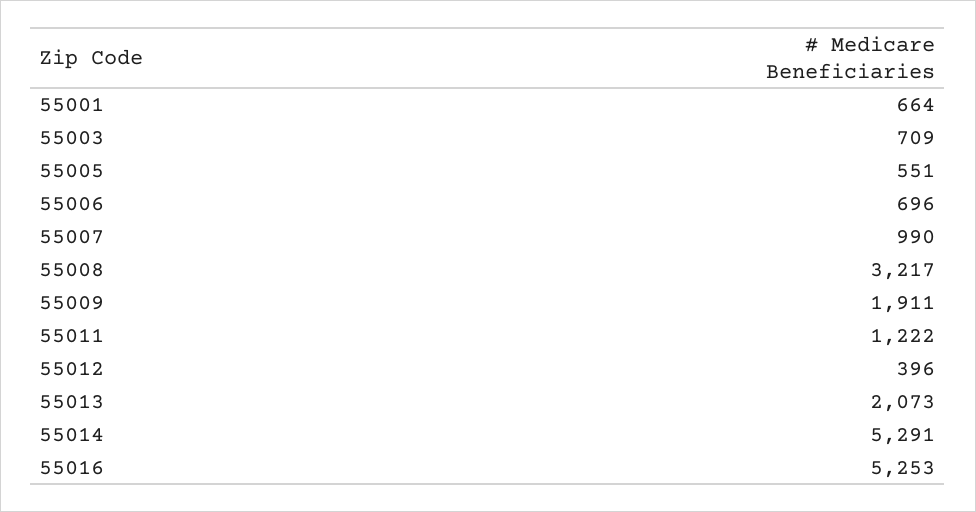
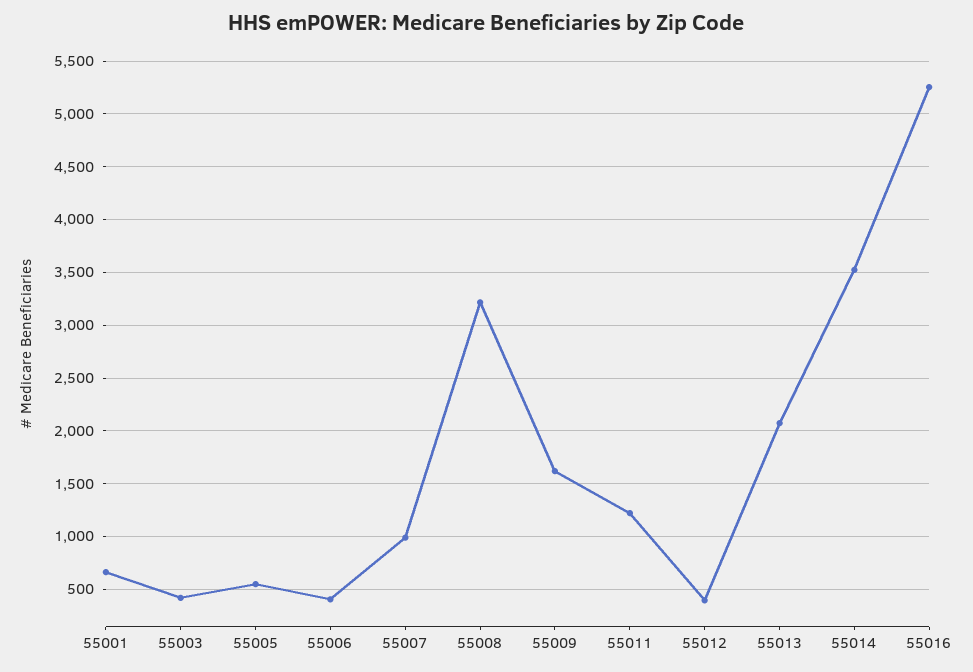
55003: 709 -> 400
55006: 696 -> 400
55009: 1911 -> 1600
55014: 5291 -> 3500

